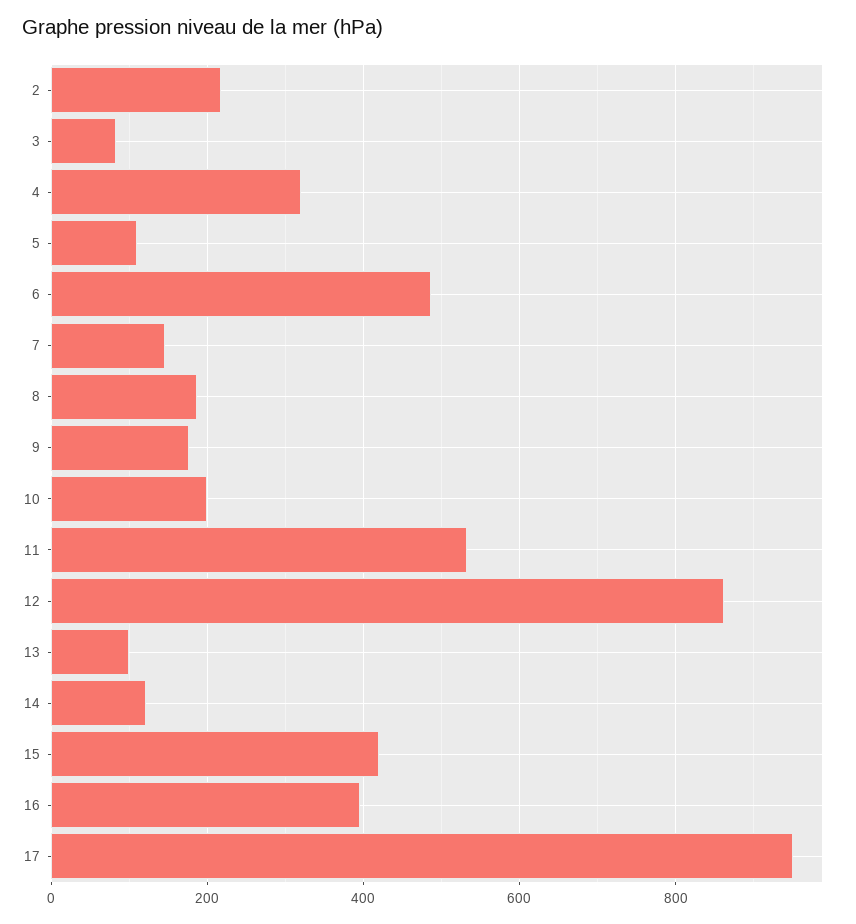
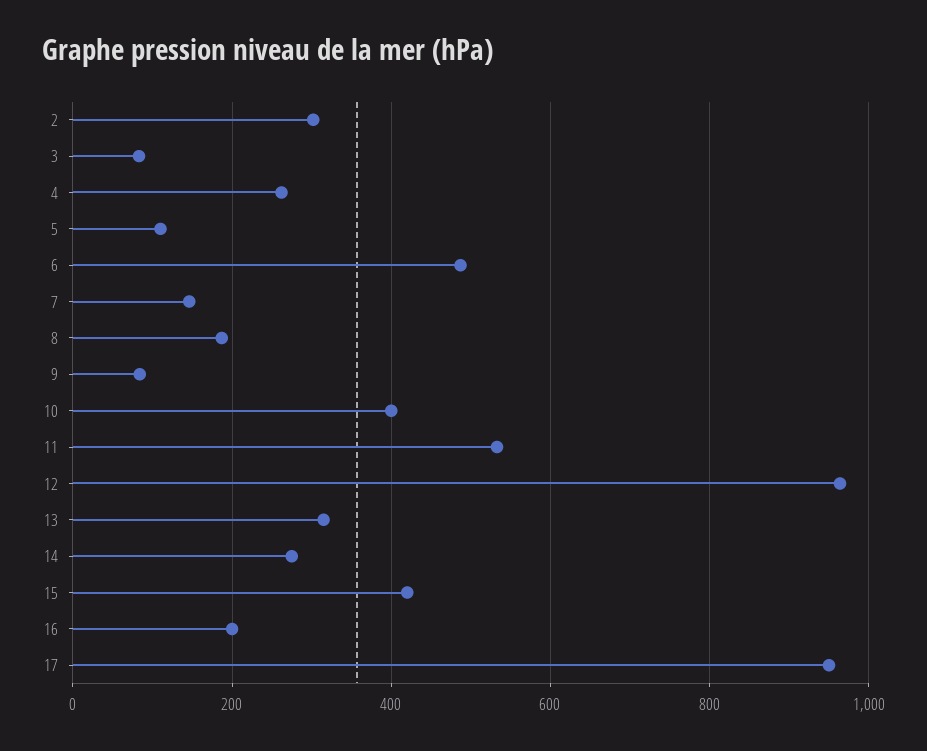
2: 220 -> 300
4: 320 -> 260
9: 180 -> 80
10: 200 -> 400
12: 860 -> 960
13: 100 -> 320
14: 120 -> 280
16: 400 -> 200

